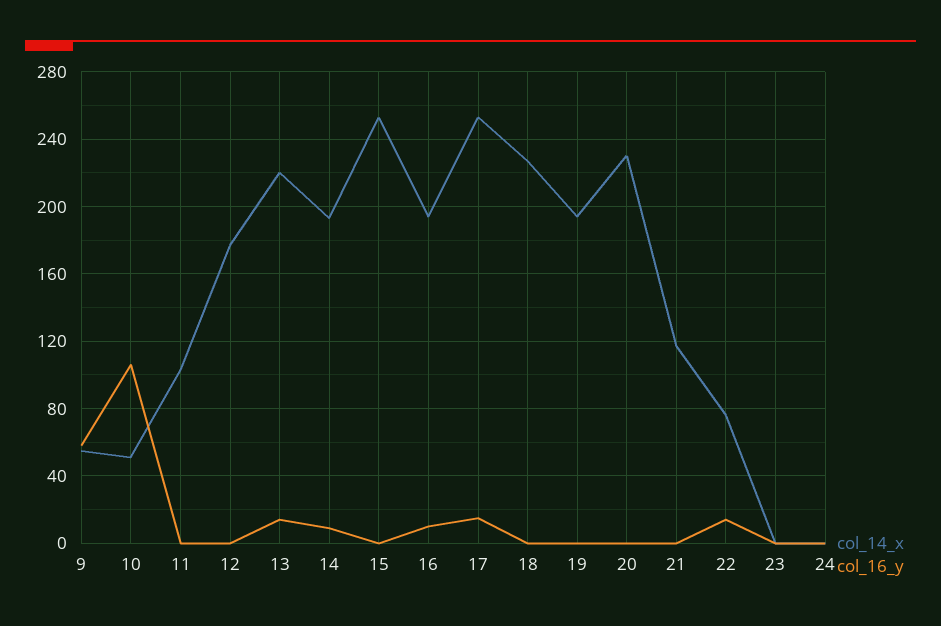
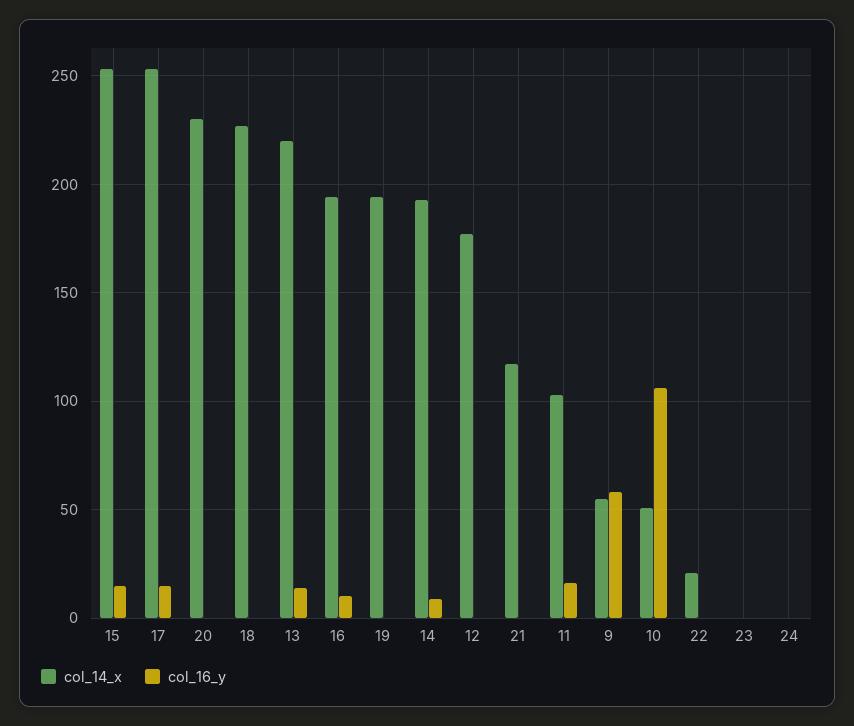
col_16_y, 11: 0 -> 15
col_16_y, 15: 0 -> 15
col_14_x, 22: 75 -> 20
col_16_y, 22: 15 -> 0

